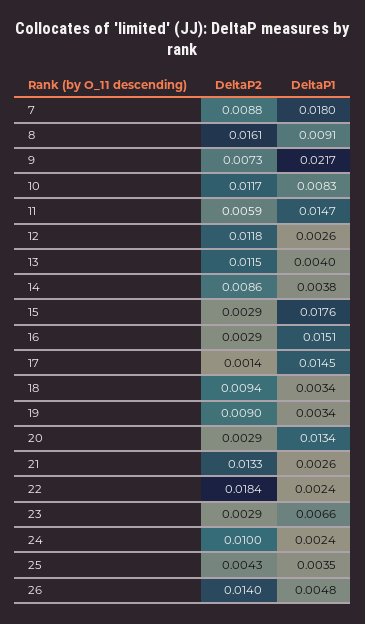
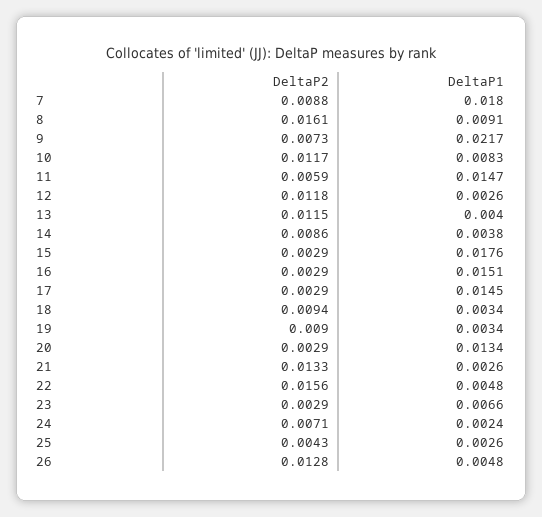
DeltaP2, 17: 0.0014 -> 0.0029
DeltaP2, 22: 0.0184 -> 0.0156
DeltaP1, 22: 0.0024 -> 0.0048
DeltaP2, 24: 0.01 -> 0.0071
DeltaP1, 25: 0.0035 -> 0.0026
DeltaP2, 26: 0.014 -> 0.0128

